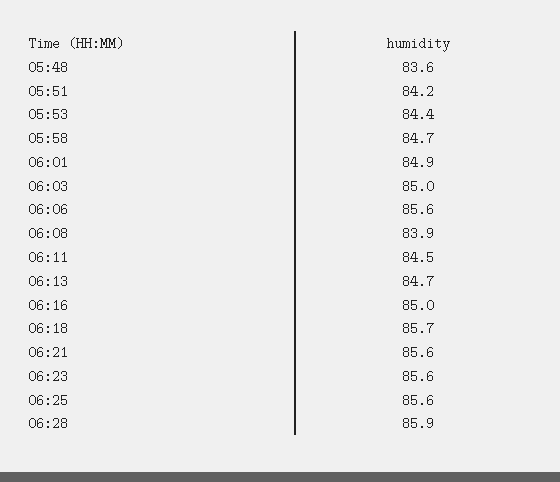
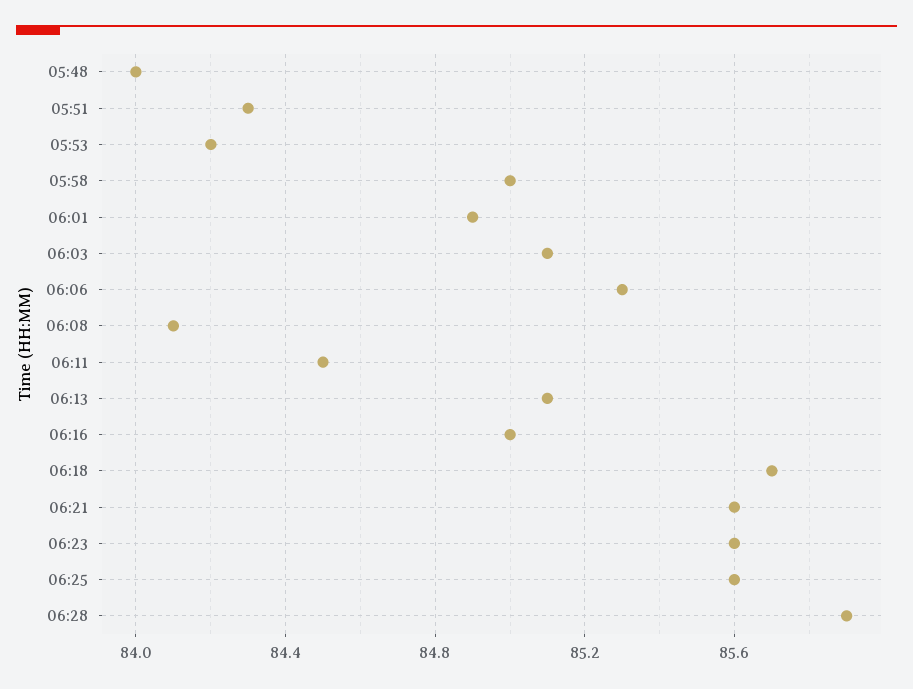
05:48: 83.6 -> 84
05:51: 84.2 -> 84.3
05:53: 84.4 -> 84.2
05:58: 84.7 -> 85
06:03: 85 -> 85.1
06:06: 85.6 -> 85.3
06:08: 83.9 -> 84.1
06:13: 84.7 -> 85.1

